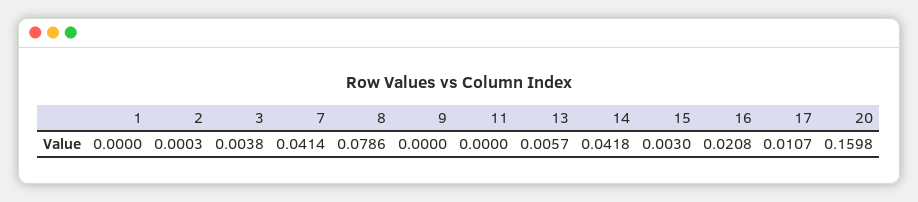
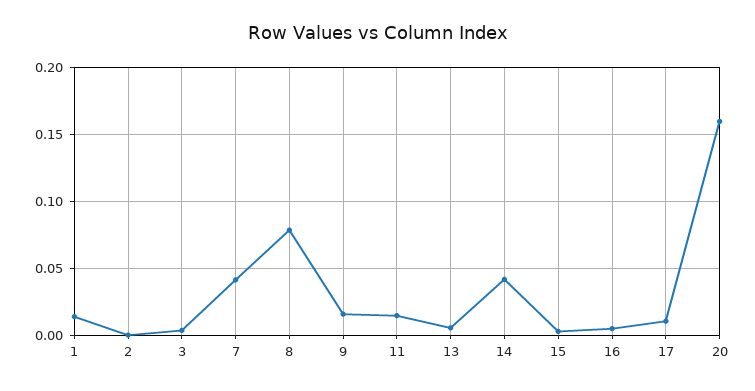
1: 0 -> 0.015
9: 0 -> 0.015
11: 0 -> 0.015
16: 0.0208 -> 0.005

